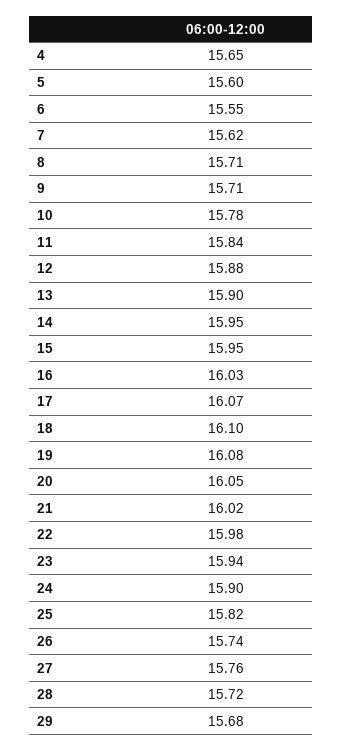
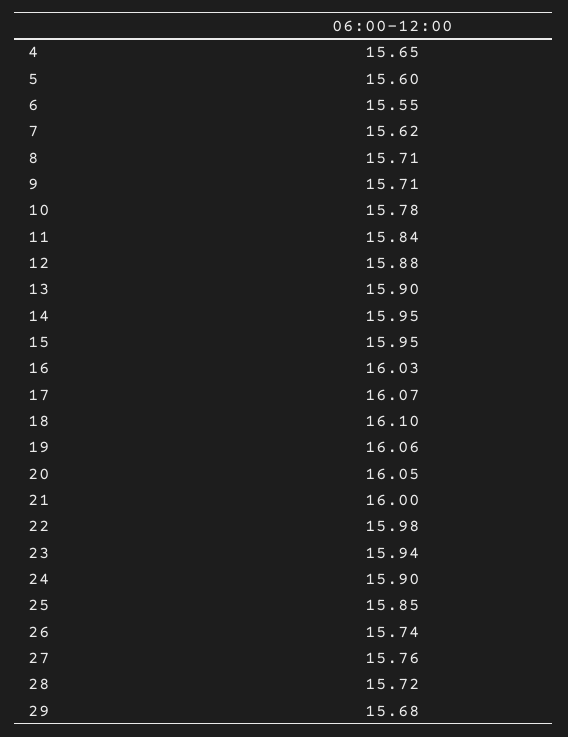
19: 16.08 -> 16.06
21: 16.02 -> 16
25: 15.82 -> 15.85

